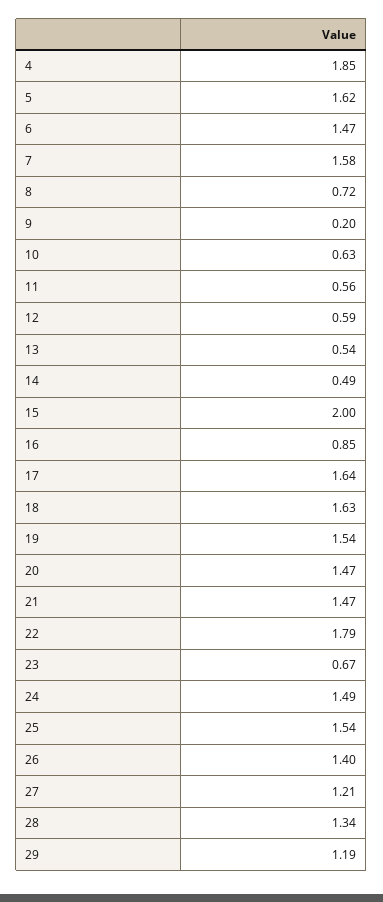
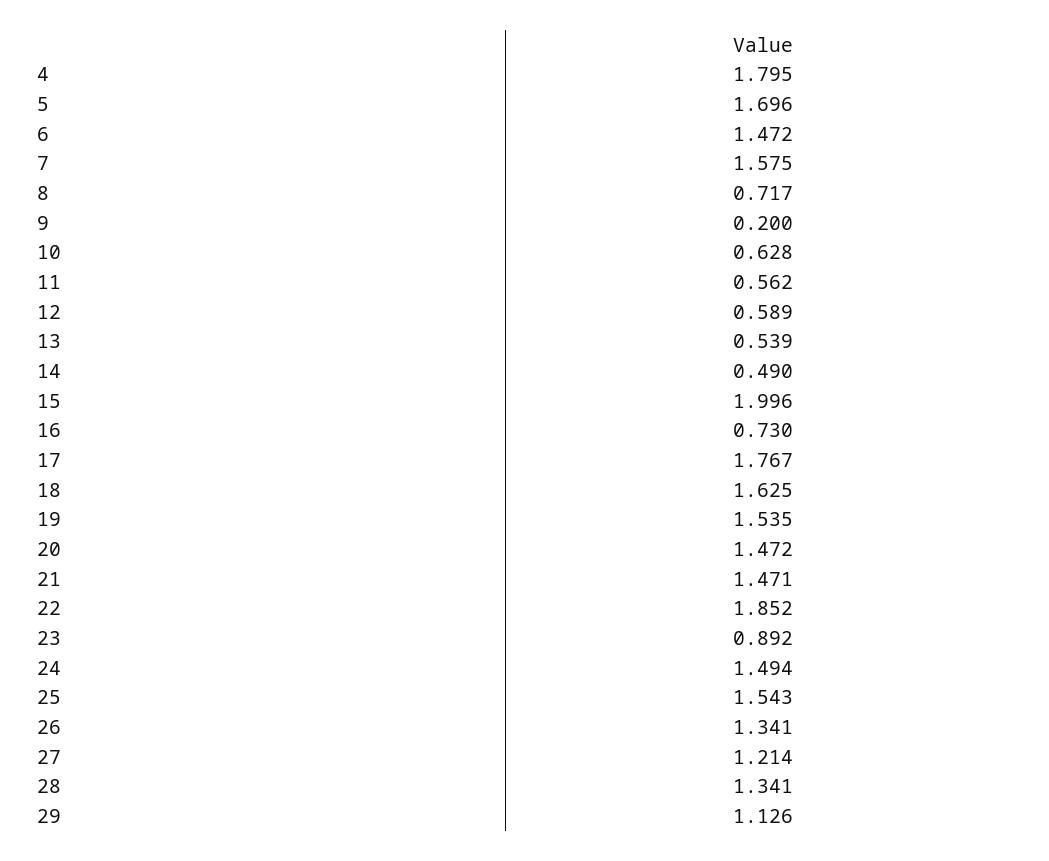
4: 1.85 -> 1.795
5: 1.62 -> 1.696
16: 0.85 -> 0.73
17: 1.64 -> 1.767
22: 1.79 -> 1.852
23: 0.67 -> 0.892
26: 1.4 -> 1.341
29: 1.19 -> 1.126

